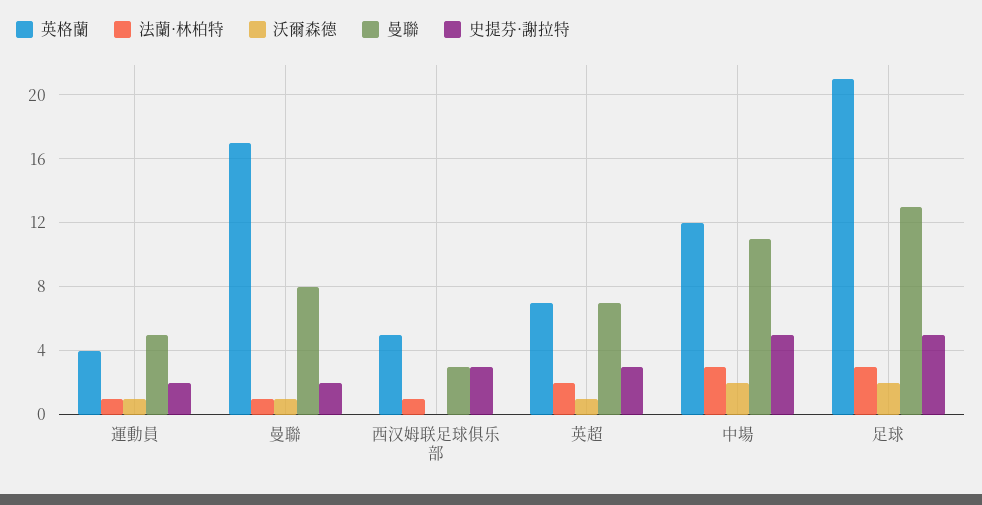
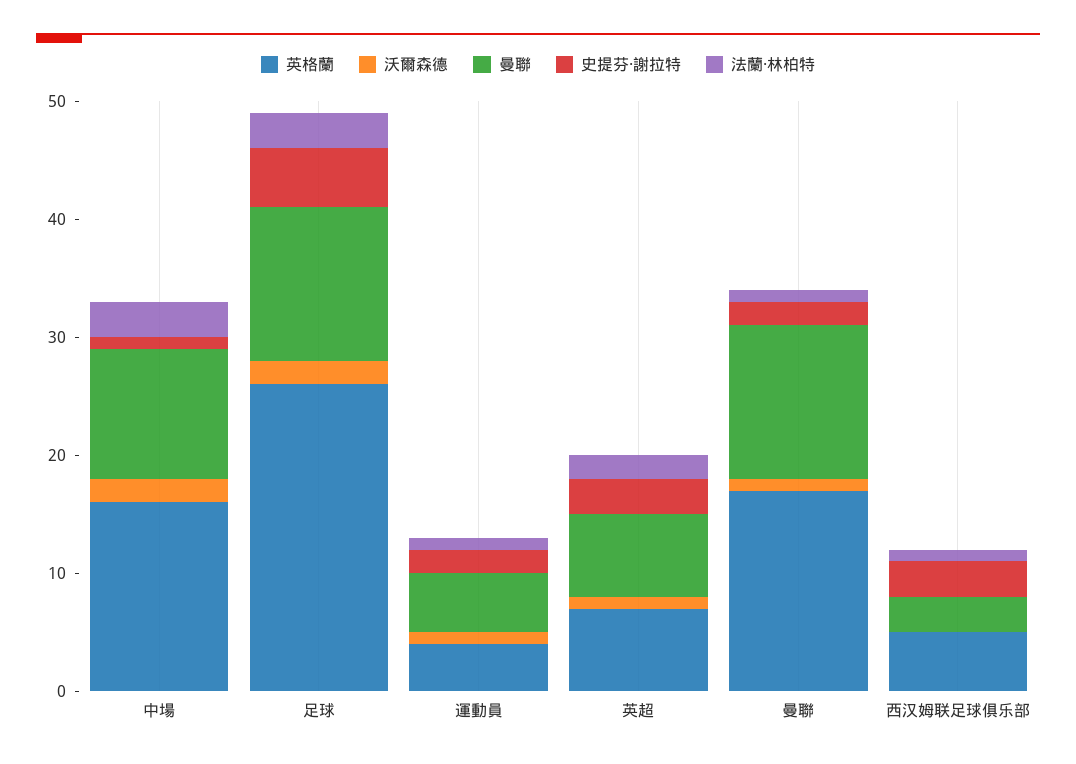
曼聯, 曼聯: 8 -> 13
英格蘭, 中場: 12 -> 16
史提芬·謝拉特, 中場: 5 -> 1
英格蘭, 足球: 21 -> 26

